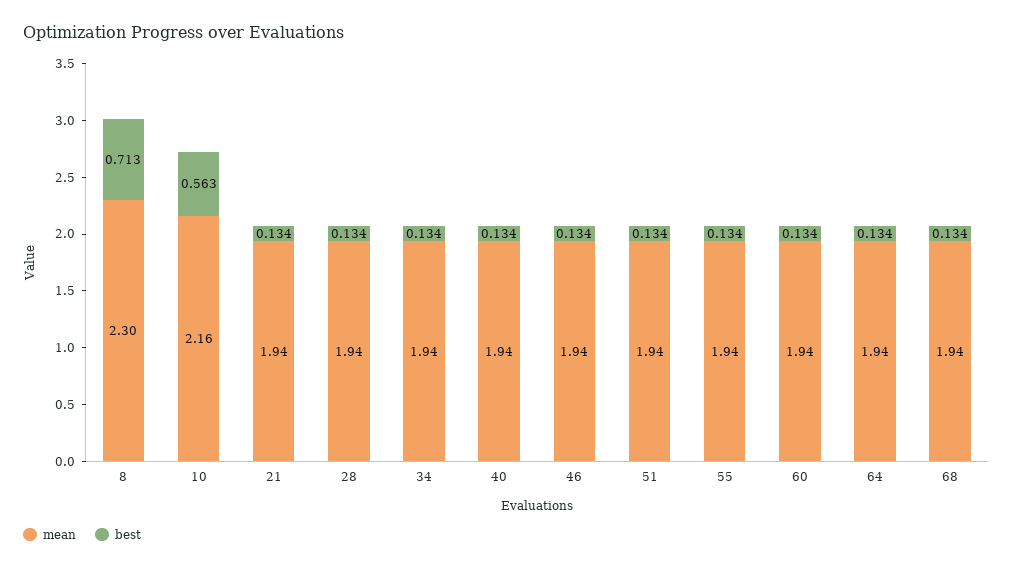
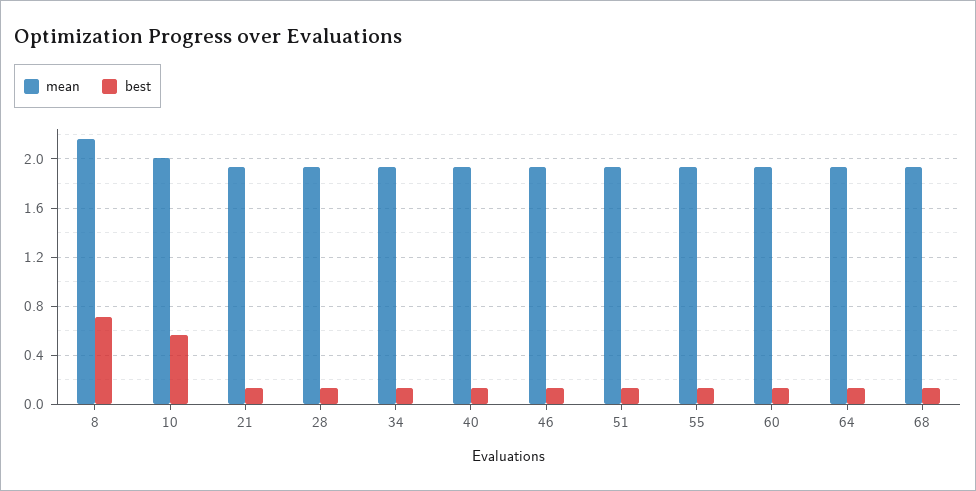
mean, 8: 2.3 -> 2.15
mean, 10: 2.16 -> 2

